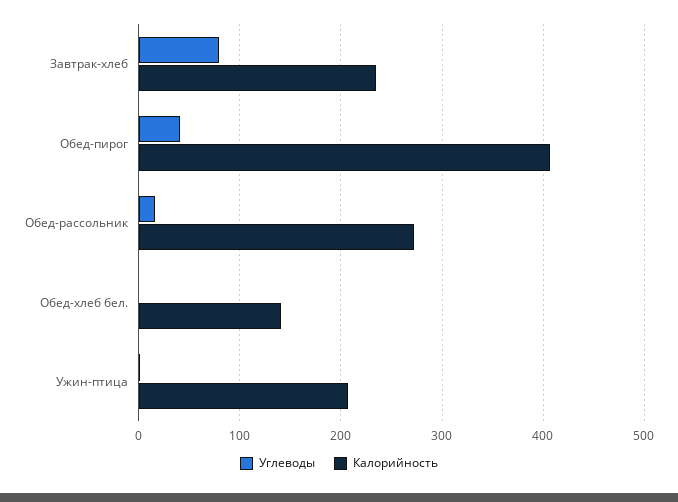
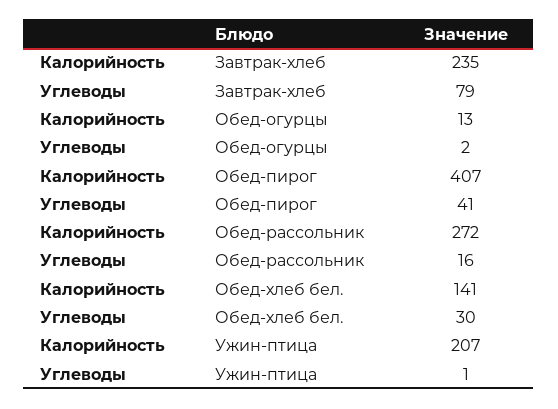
Углеводы, Обед-хлеб бел.: 0 -> 30
Калорийность, Обед-огурцы: none -> 13
Углеводы, Обед-огурцы: none -> 2

